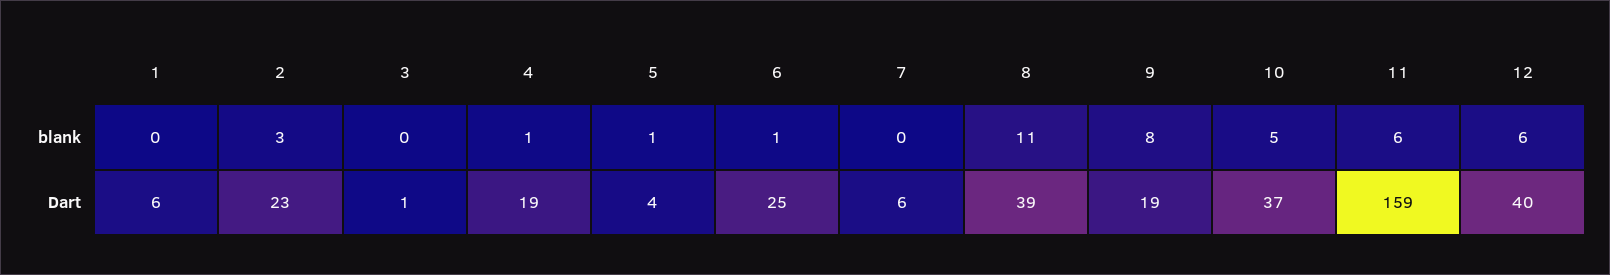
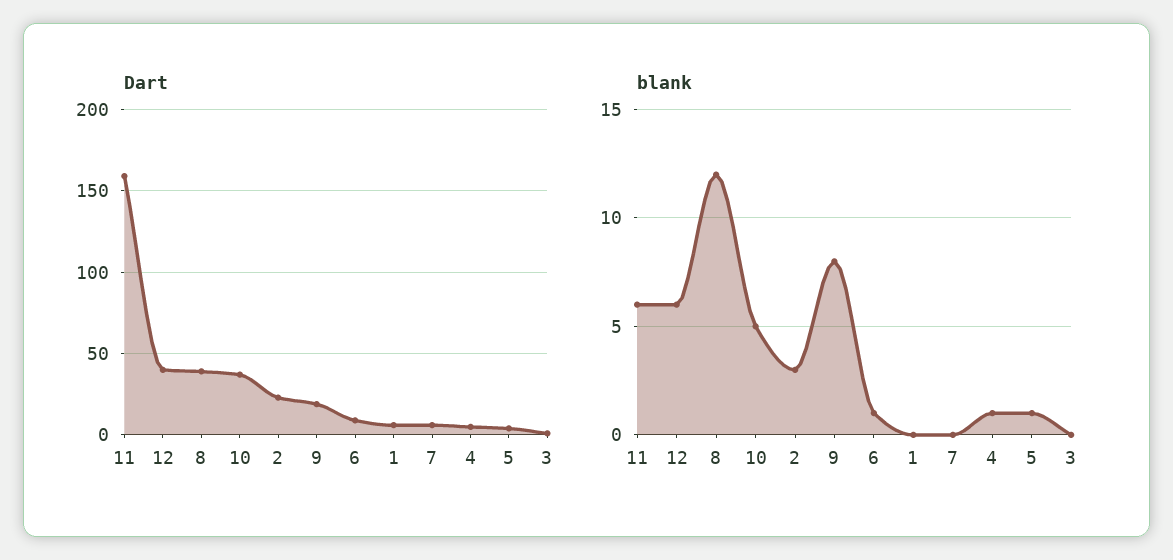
blank, 8: 11 -> 12
Dart, 4: 19 -> 5
Dart, 6: 25 -> 10

